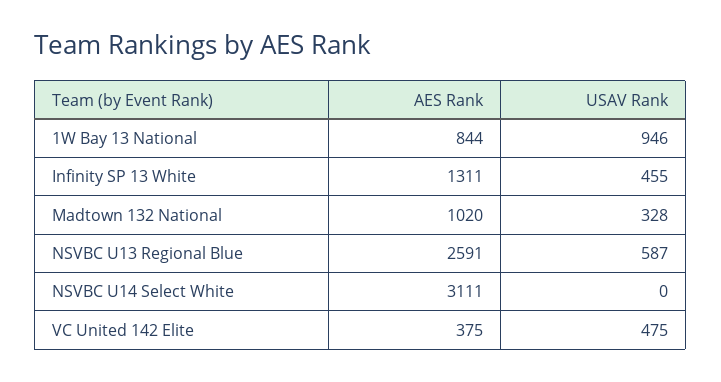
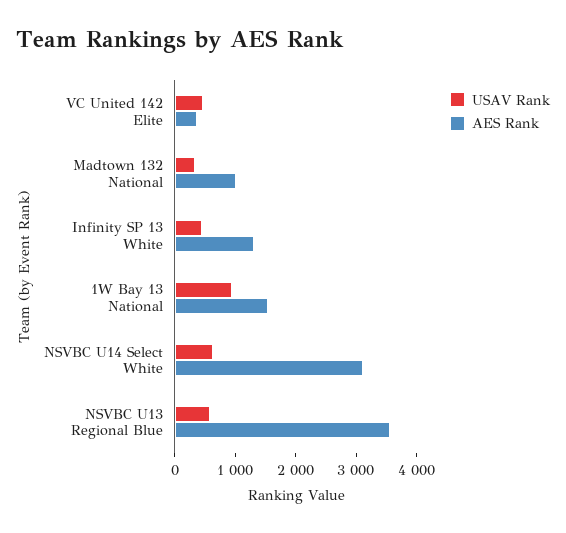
AES Rank, 1W Bay 13 National: 844 -> 1600
AES Rank, NSVBC U13 Regional Blue: 2591 -> 3600
USAV Rank, NSVBC U14 Select White: 0 -> 600

